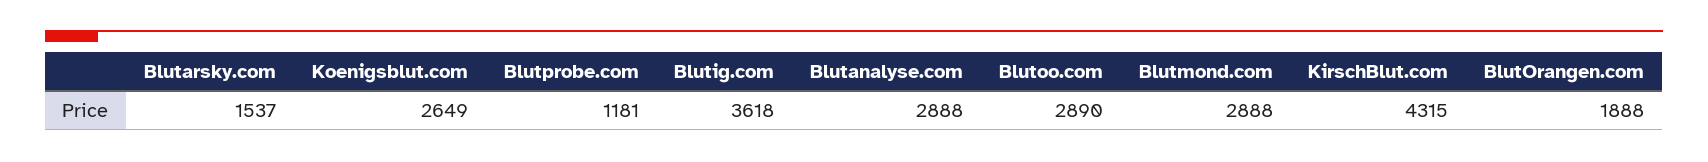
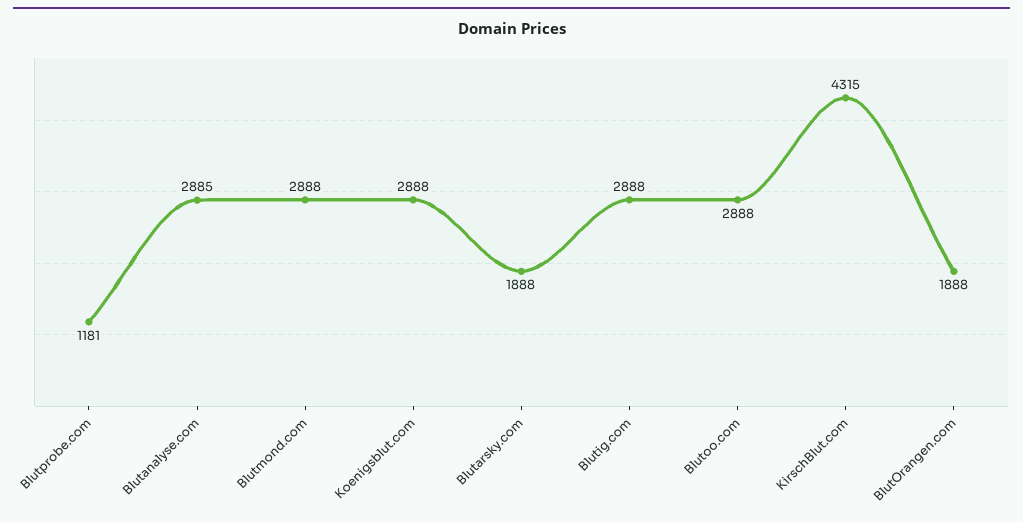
Blutarsky.com: 1537 -> 1888
Koenigsblut.com: 2649 -> 2888
Blutig.com: 3618 -> 2888
Blutanalyse.com: 2888 -> 2885
Blutoo.com: 2890 -> 2888

